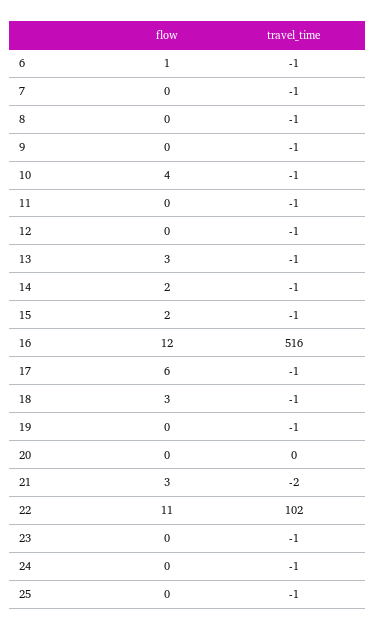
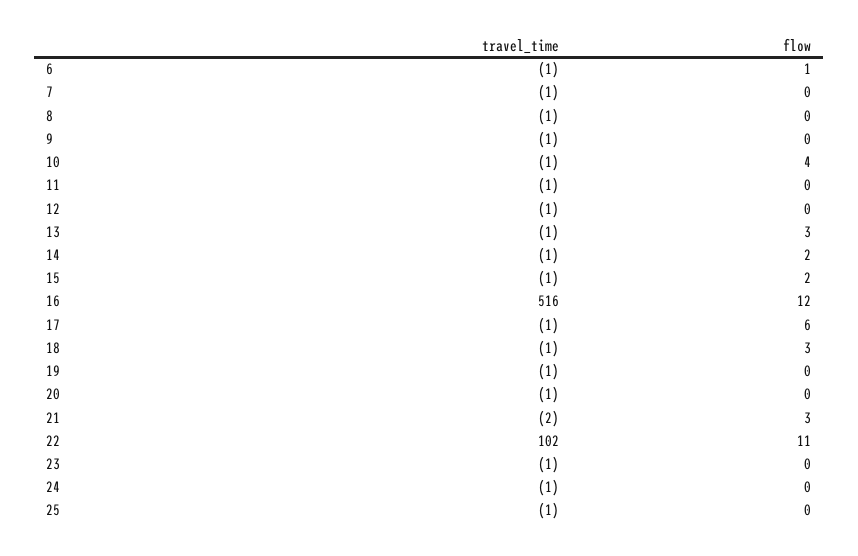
travel_time, 20: 0 -> -1

